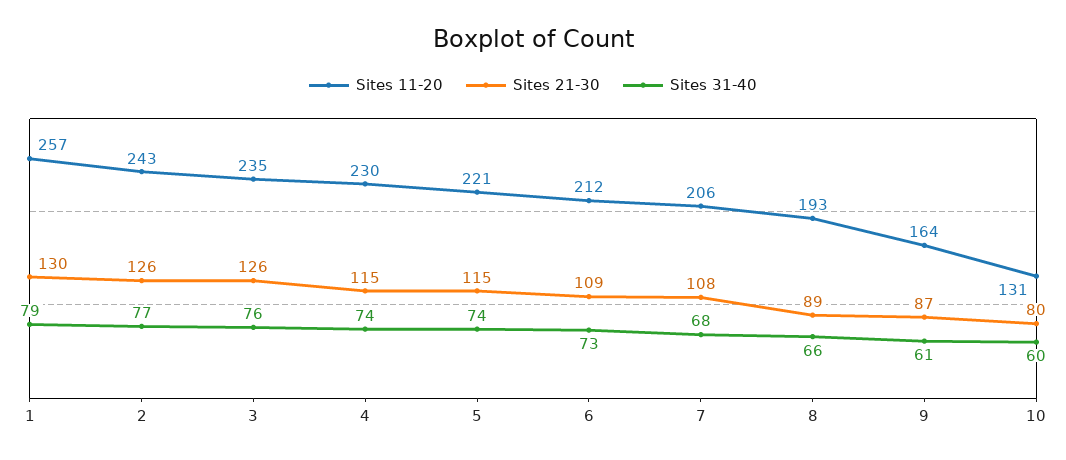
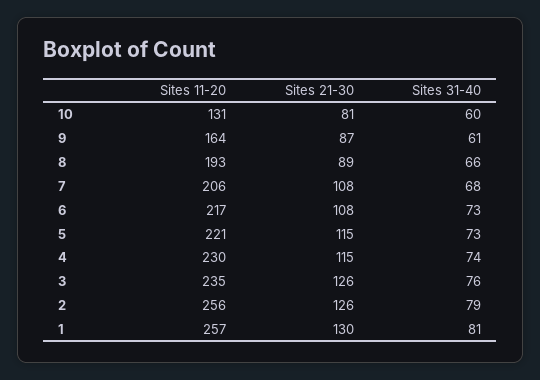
Sites 31-40, 1: 79 -> 81
Sites 11-20, 2: 243 -> 256
Sites 31-40, 2: 77 -> 79
Sites 31-40, 5: 74 -> 73
Sites 11-20, 6: 212 -> 217
Sites 21-30, 6: 109 -> 108
Sites 21-30, 10: 80 -> 81

